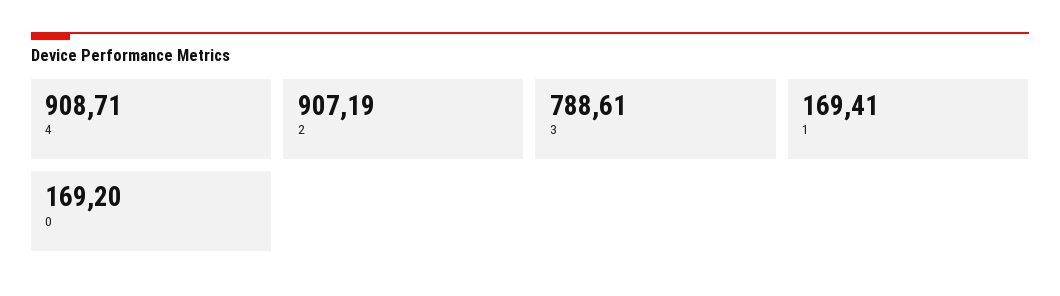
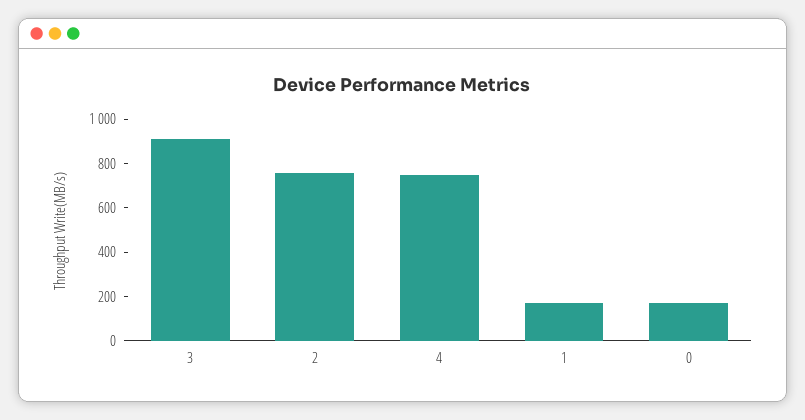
4: 908.71 -> 750
2: 907.19 -> 750
3: 788.61 -> 900

